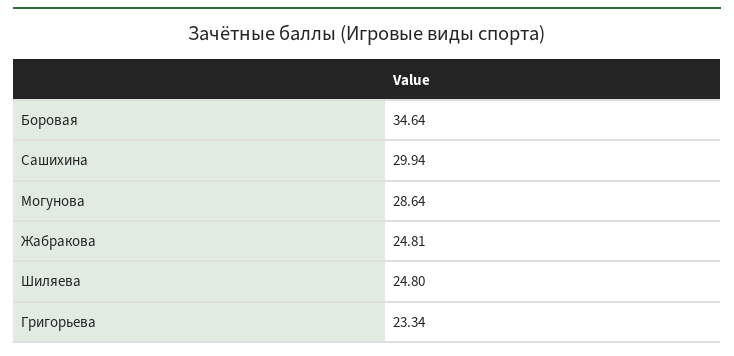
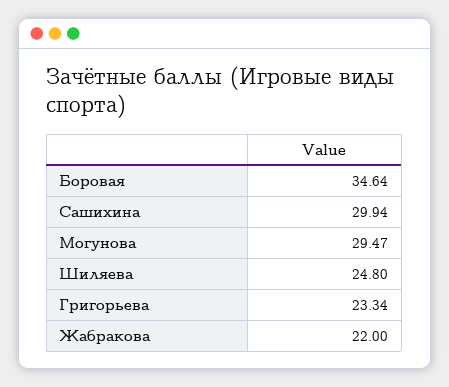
Могунова: 28.64 -> 29.47
Жабракова: 24.81 -> 22

